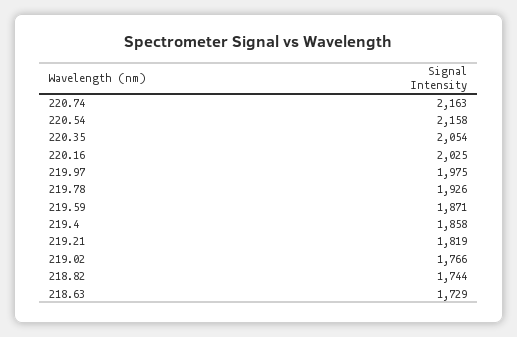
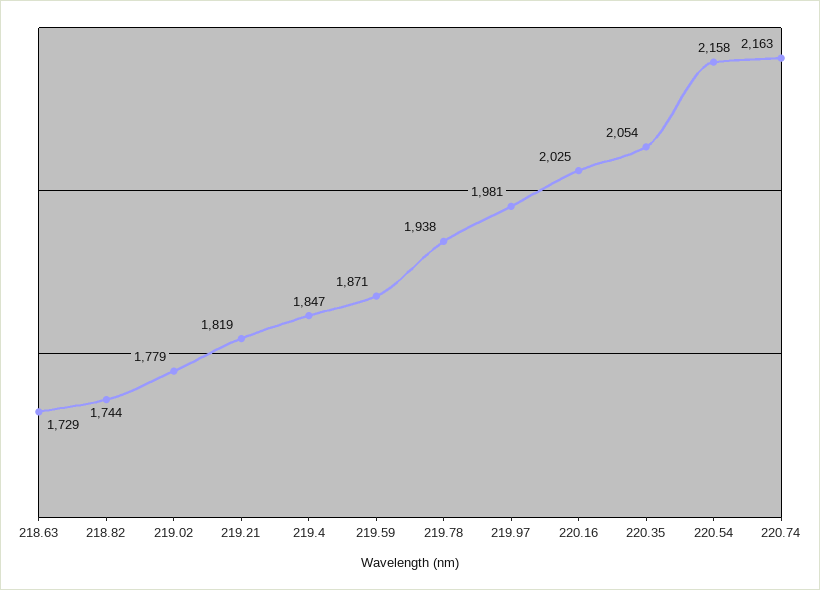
219.97: 1975 -> 1981
219.78: 1926 -> 1938
219.4: 1858 -> 1847
219.02: 1766 -> 1779

